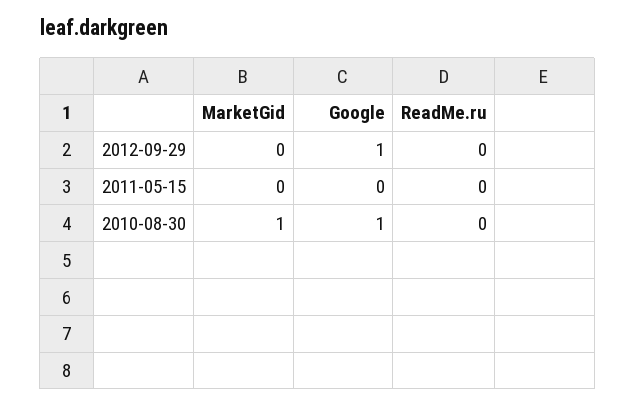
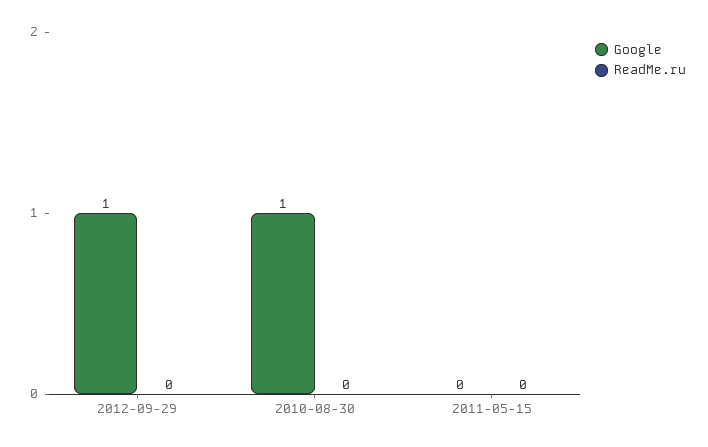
MarketGid, 2012-09-29: 0 -> none
MarketGid, 2011-05-15: 0 -> none
MarketGid, 2010-08-30: 1 -> none

